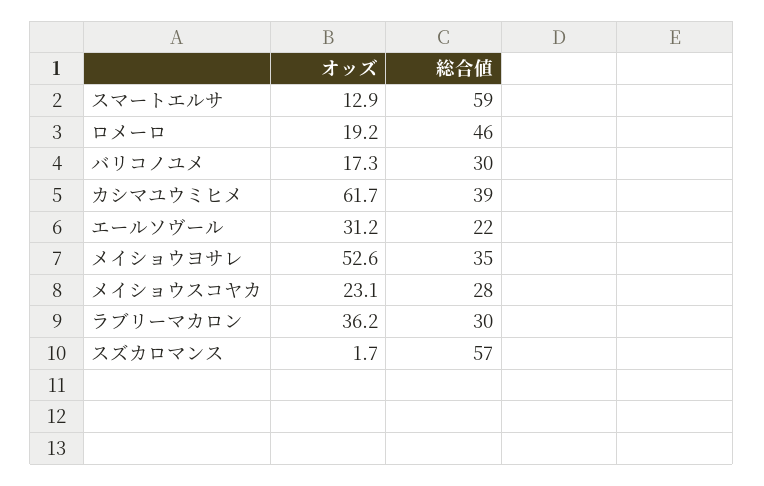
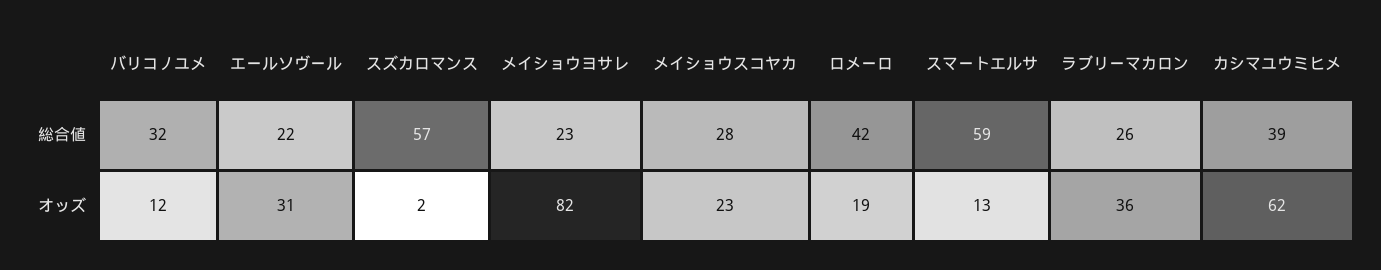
総合値, ロメーロ: 46 -> 42
オッズ, バリコノユメ: 17.3 -> 12
総合値, バリコノユメ: 30 -> 32
オッズ, メイショウヨサレ: 52.6 -> 82
総合値, メイショウヨサレ: 35 -> 23
総合値, ラブリーマカロン: 30 -> 26

